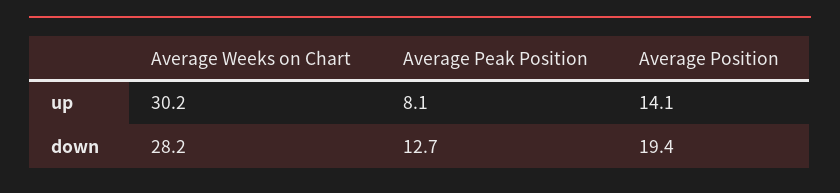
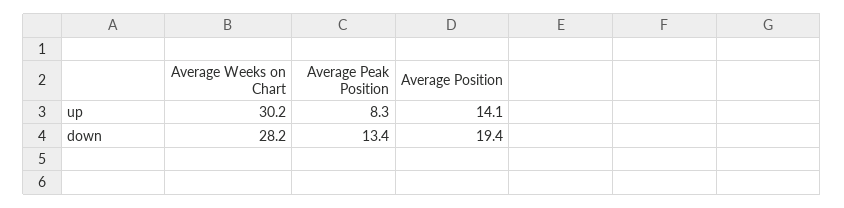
Average Peak Position, up: 8.1 -> 8.3
Average Peak Position, down: 12.7 -> 13.4

